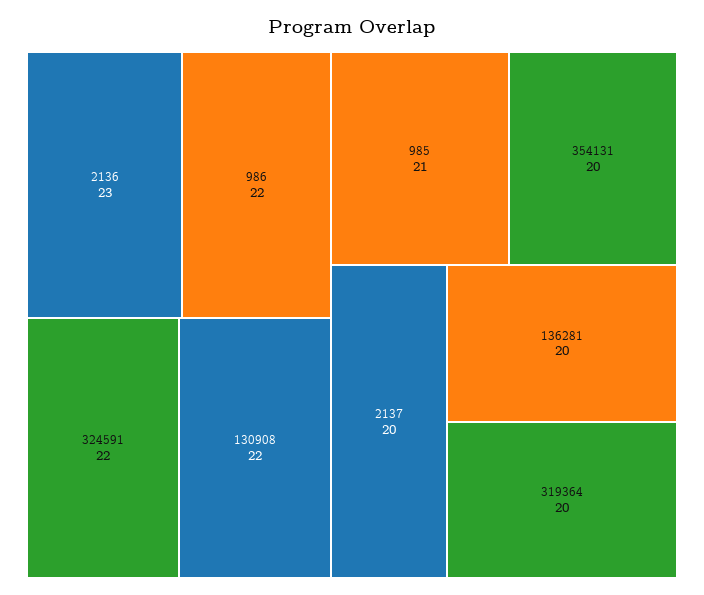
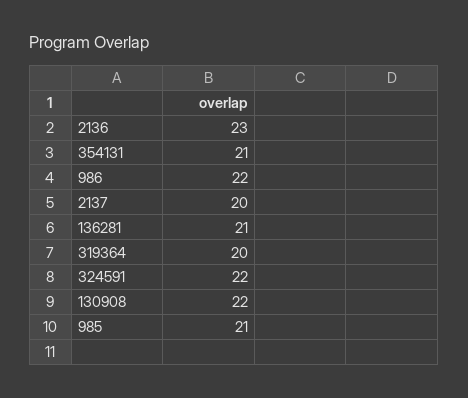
354131: 20 -> 21
136281: 20 -> 21

